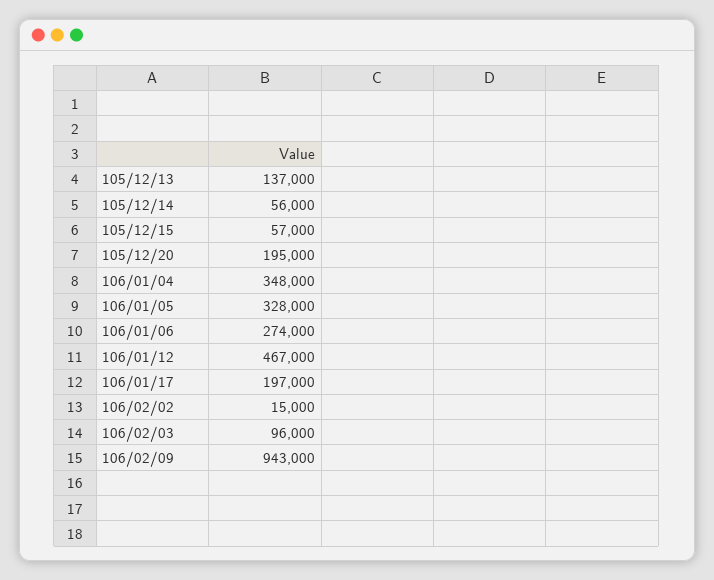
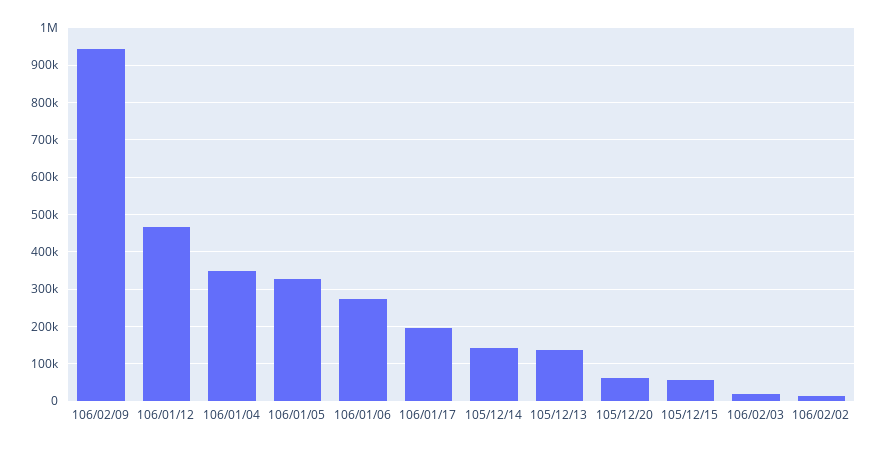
105/12/14: 56000 -> 140000
105/12/20: 195000 -> 60000
106/02/03: 96000 -> 20000

